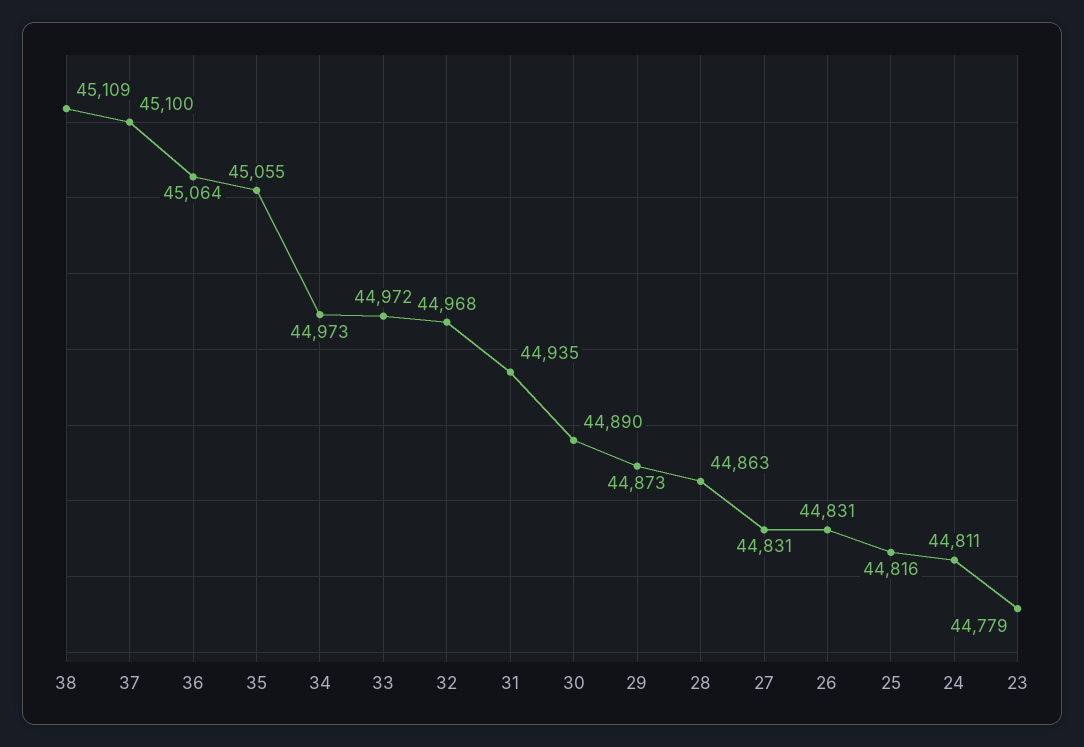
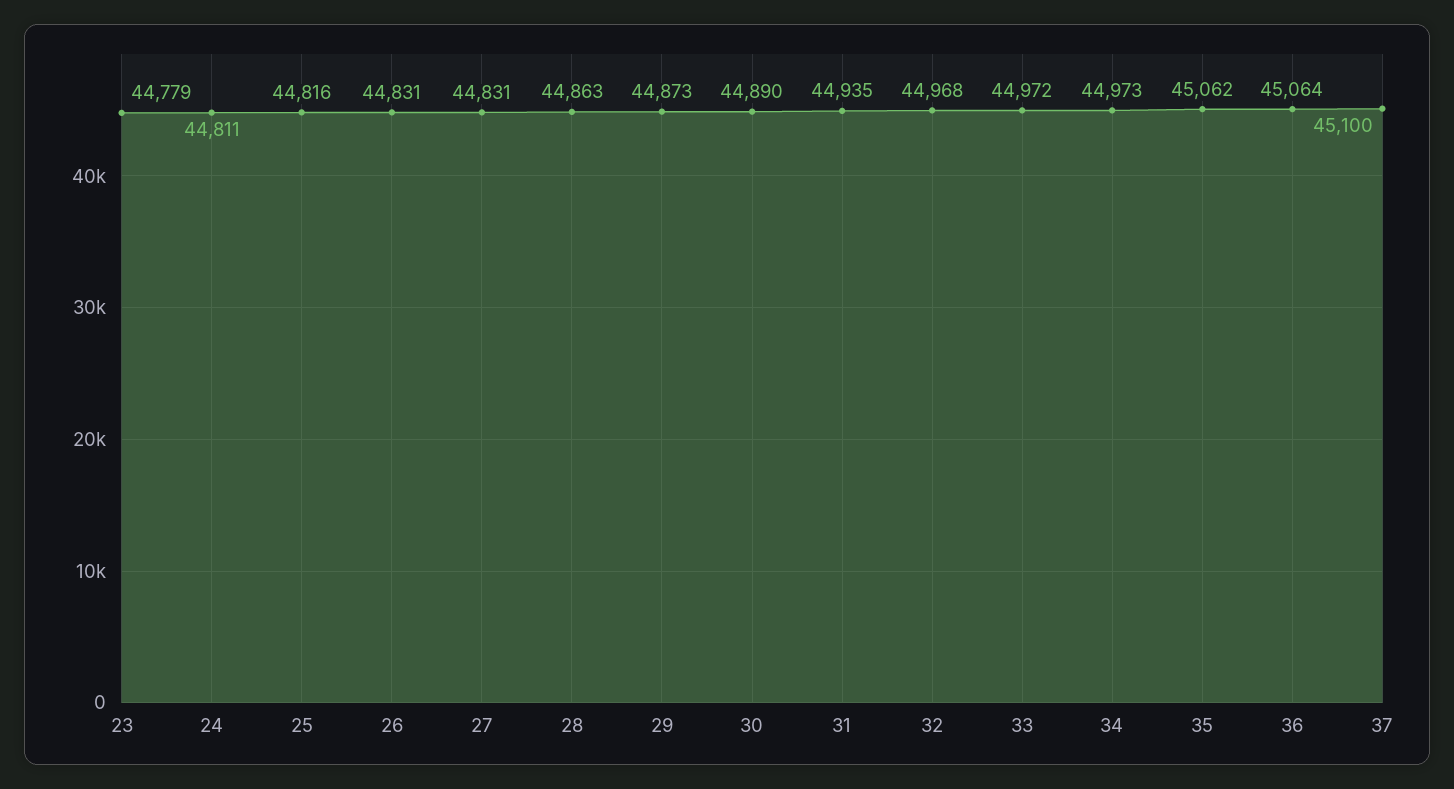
38: 45109 -> none
35: 45055 -> 45062

